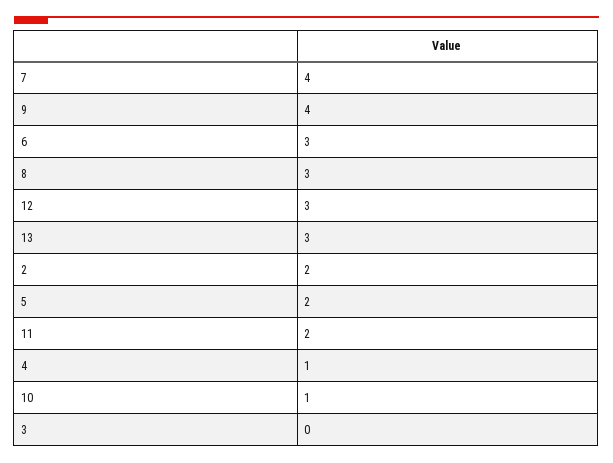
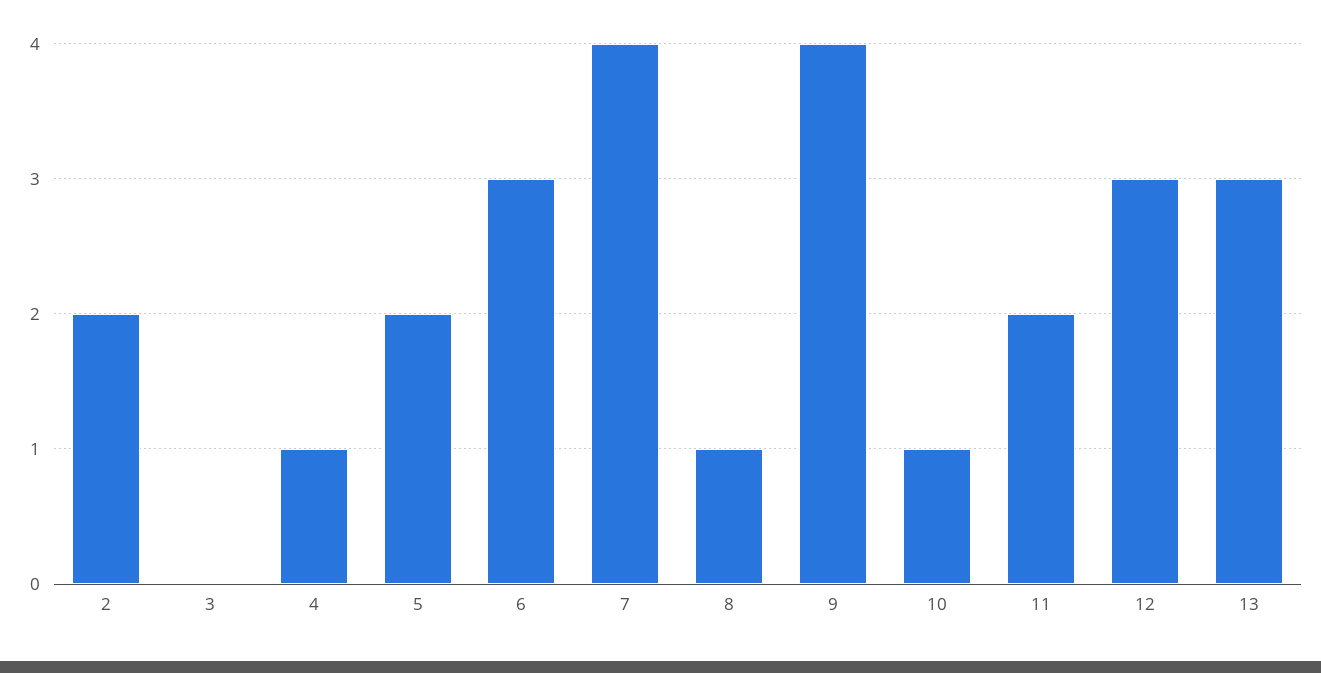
8: 3 -> 1

